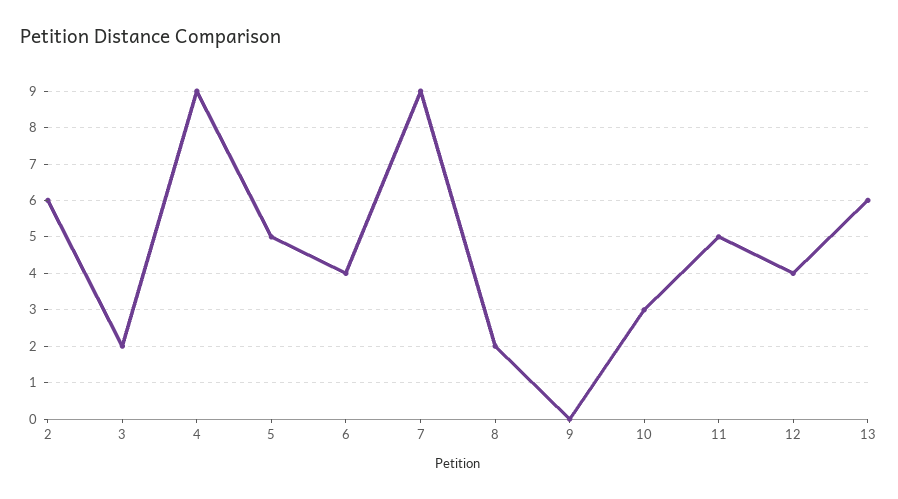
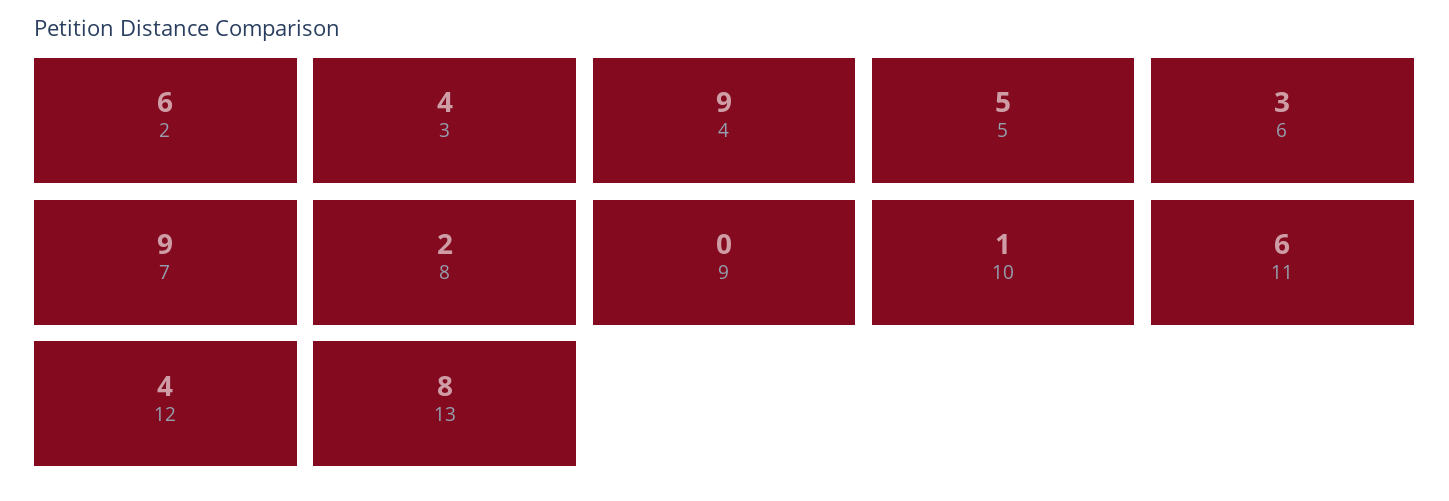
3: 2 -> 4
6: 4 -> 3
10: 3 -> 1
11: 5 -> 6
13: 6 -> 8

